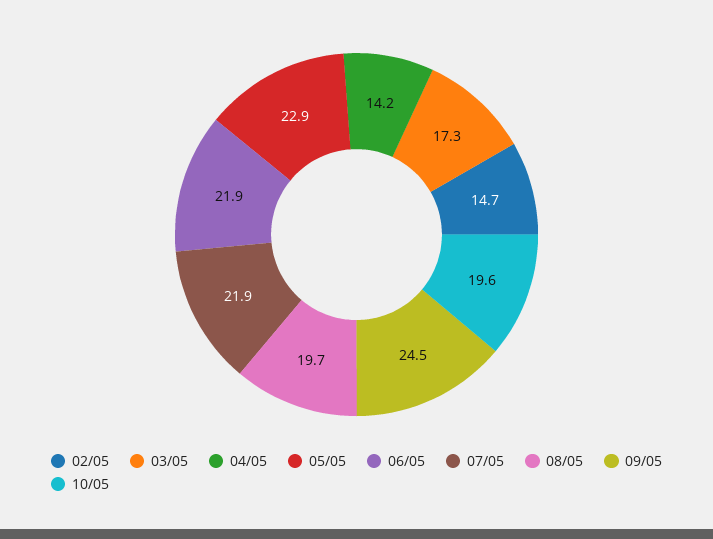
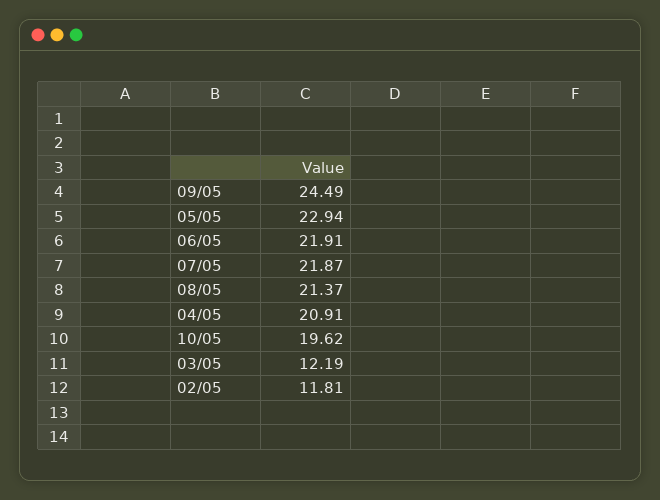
02/05: 14.7 -> 11.81
03/05: 17.3 -> 12.19
04/05: 14.2 -> 20.91
08/05: 19.7 -> 21.37

